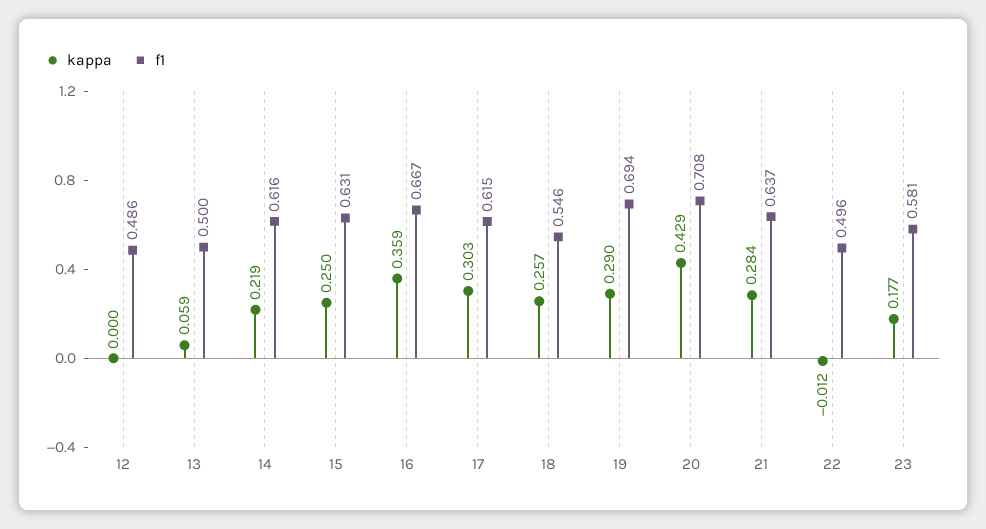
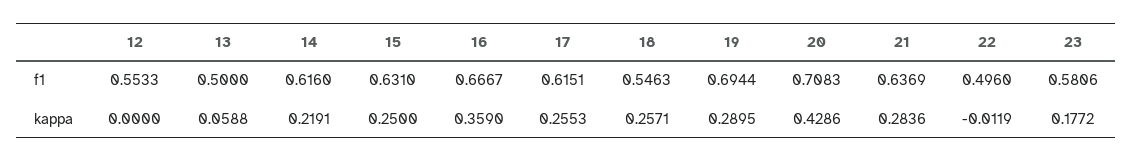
f1, 12: 0.486 -> 0.5533
kappa, 17: 0.303 -> 0.2553

